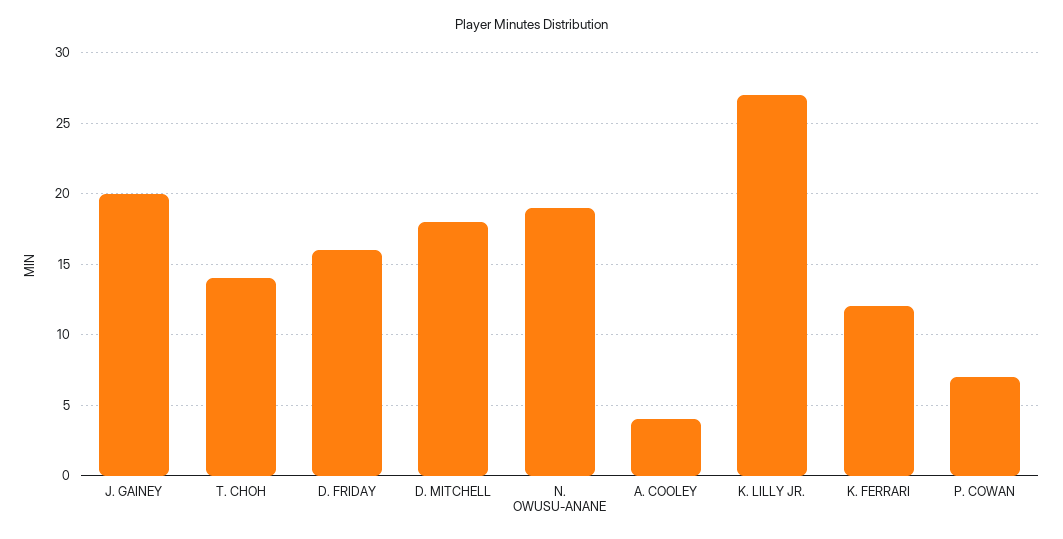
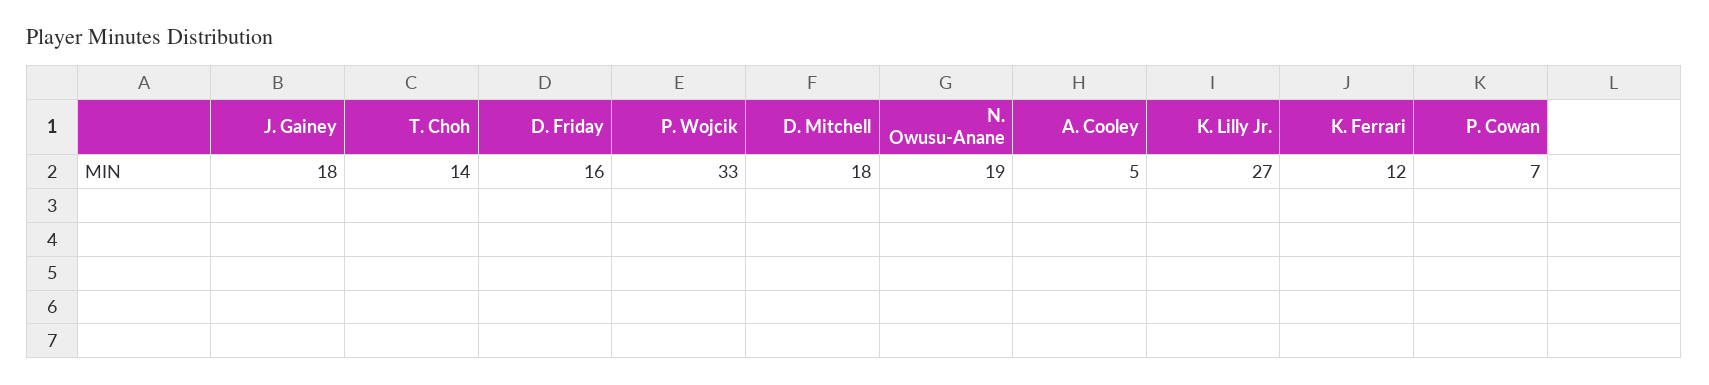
J. GAINEY: 20 -> 18
A. COOLEY: 4 -> 5
P. Wojcik: none -> 33

